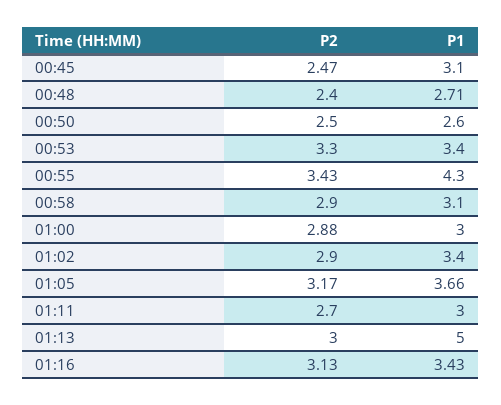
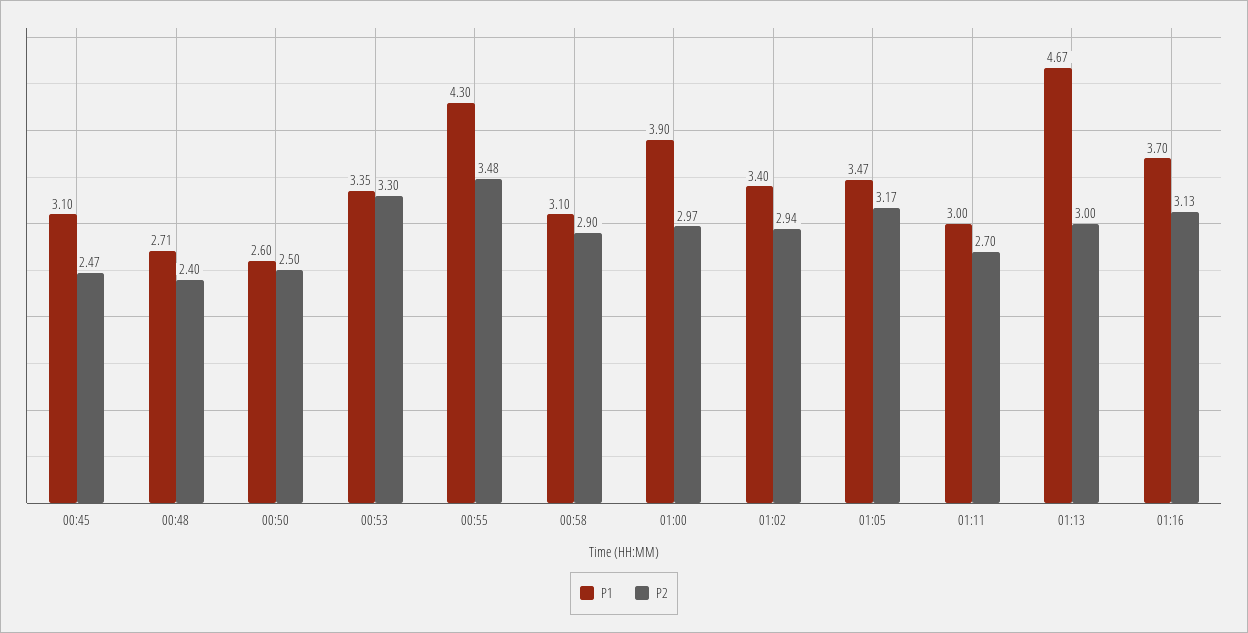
P1, 00:53: 3.4 -> 3.35
P2, 00:55: 3.43 -> 3.48
P2, 01:00: 2.88 -> 2.97
P1, 01:00: 3 -> 3.9
P2, 01:02: 2.9 -> 2.94
P1, 01:05: 3.66 -> 3.47
P1, 01:13: 5 -> 4.67
P1, 01:16: 3.43 -> 3.7

